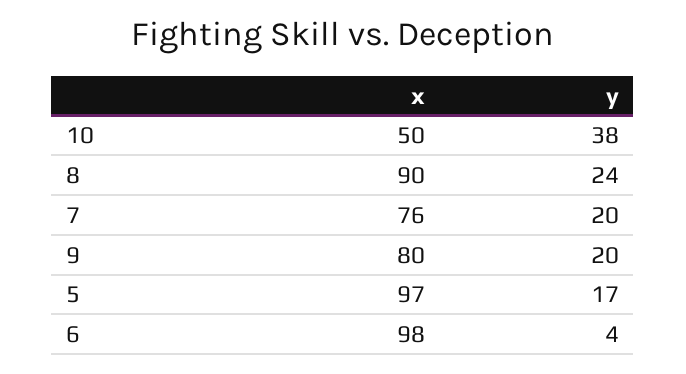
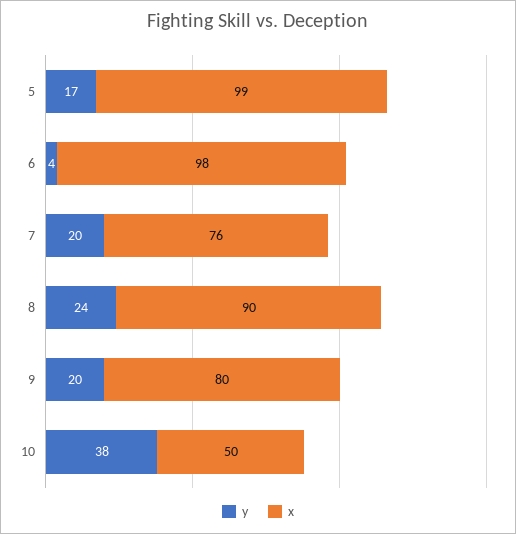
x, 5: 97 -> 99

